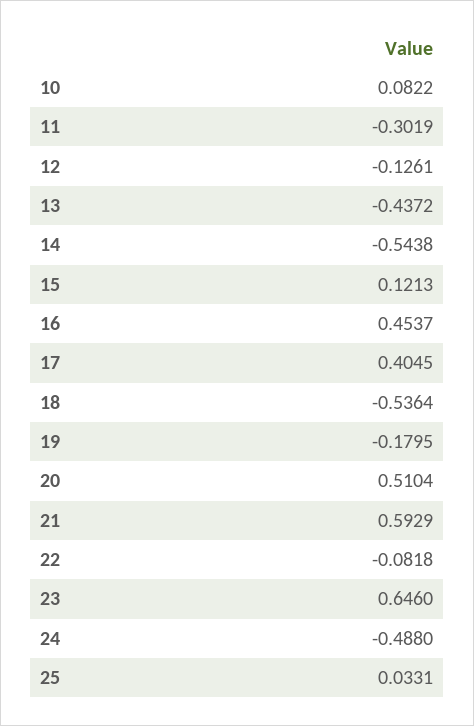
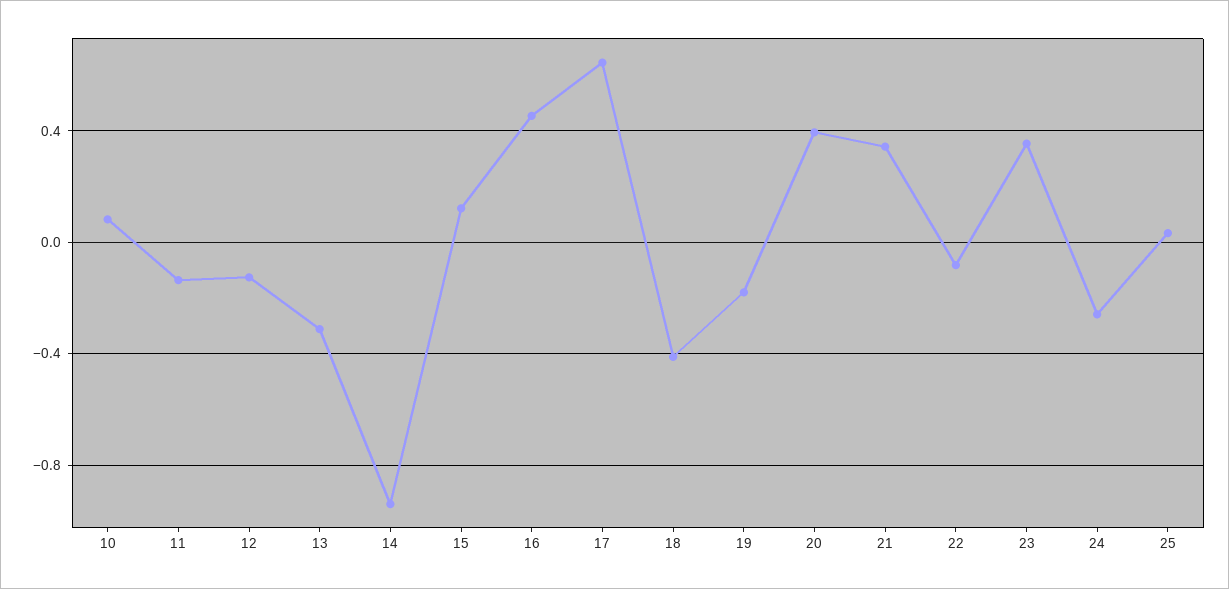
11: -0.3019 -> -0.15
13: -0.4372 -> -0.3
14: -0.5438 -> -0.95
17: 0.4045 -> 0.65
18: -0.5364 -> -0.4
20: 0.5104 -> 0.4
21: 0.5929 -> 0.35
23: 0.646 -> 0.35
24: -0.488 -> -0.25

